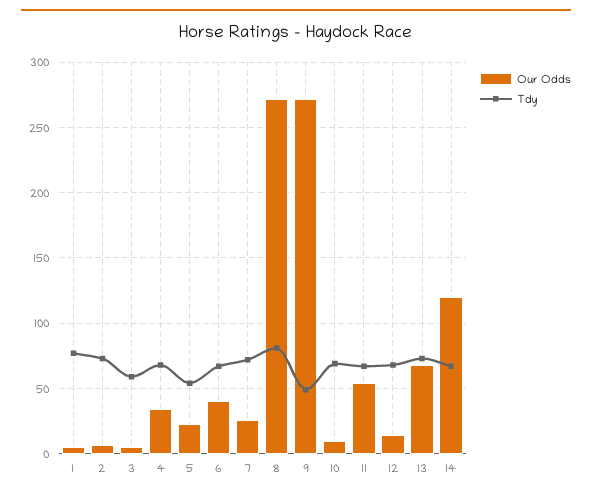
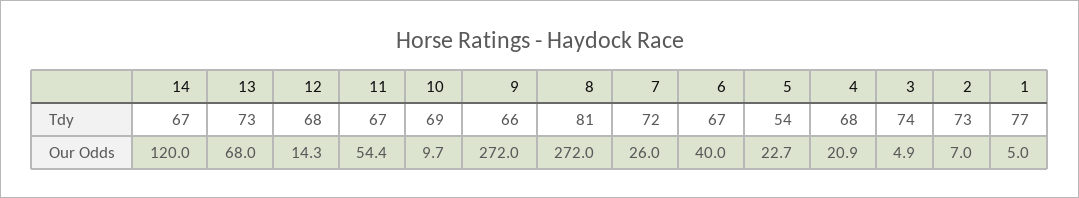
Tdy, 3: 60 -> 74
Our Odds, 4: 35 -> 20.9
Tdy, 9: 50 -> 66

